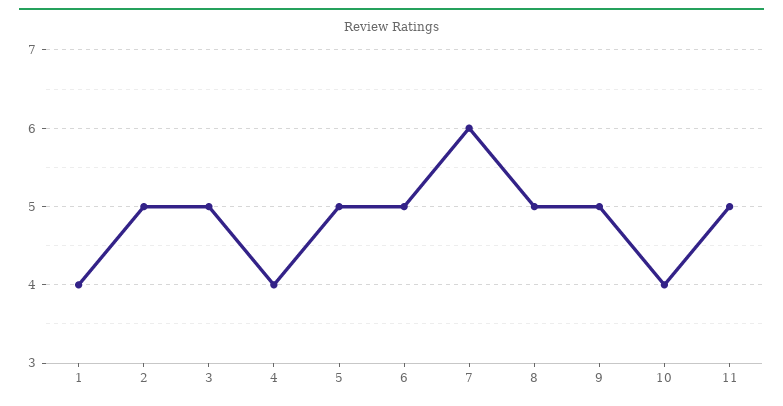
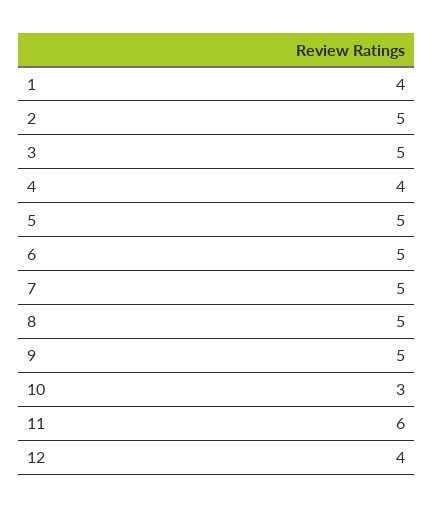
7: 6 -> 5
10: 4 -> 3
11: 5 -> 6
12: none -> 4

